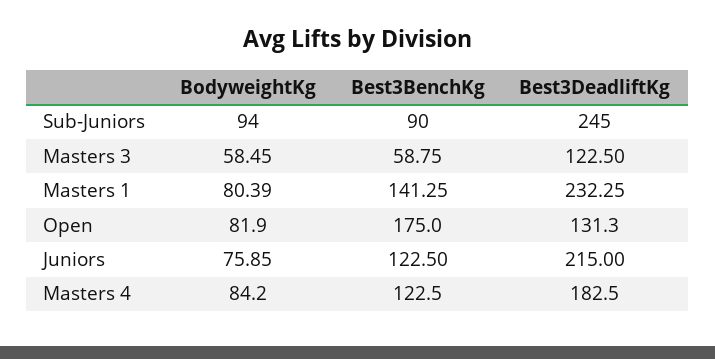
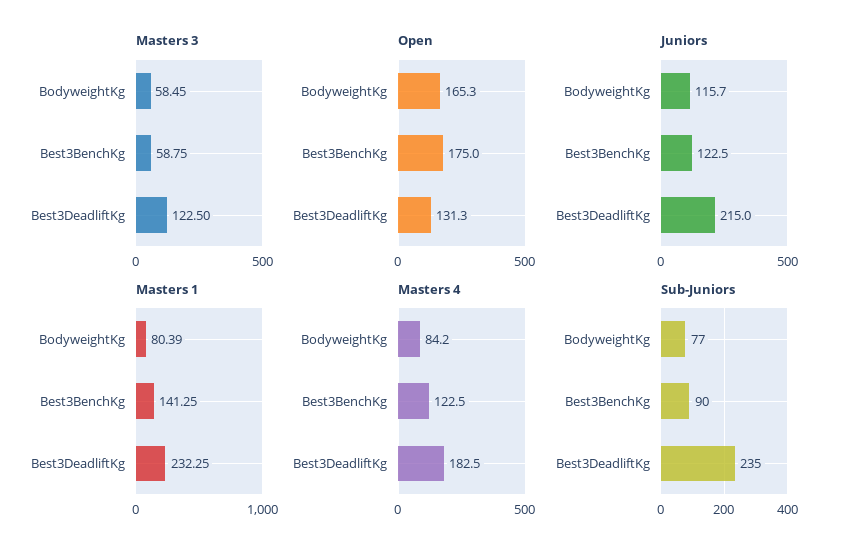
Sub-Juniors, BodyweightKg: 94 -> 77
Sub-Juniors, Best3DeadliftKg: 245 -> 235
Open, BodyweightKg: 81.9 -> 165.3
Juniors, BodyweightKg: 75.85 -> 115.7

